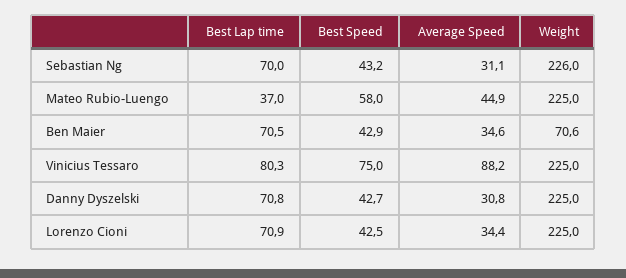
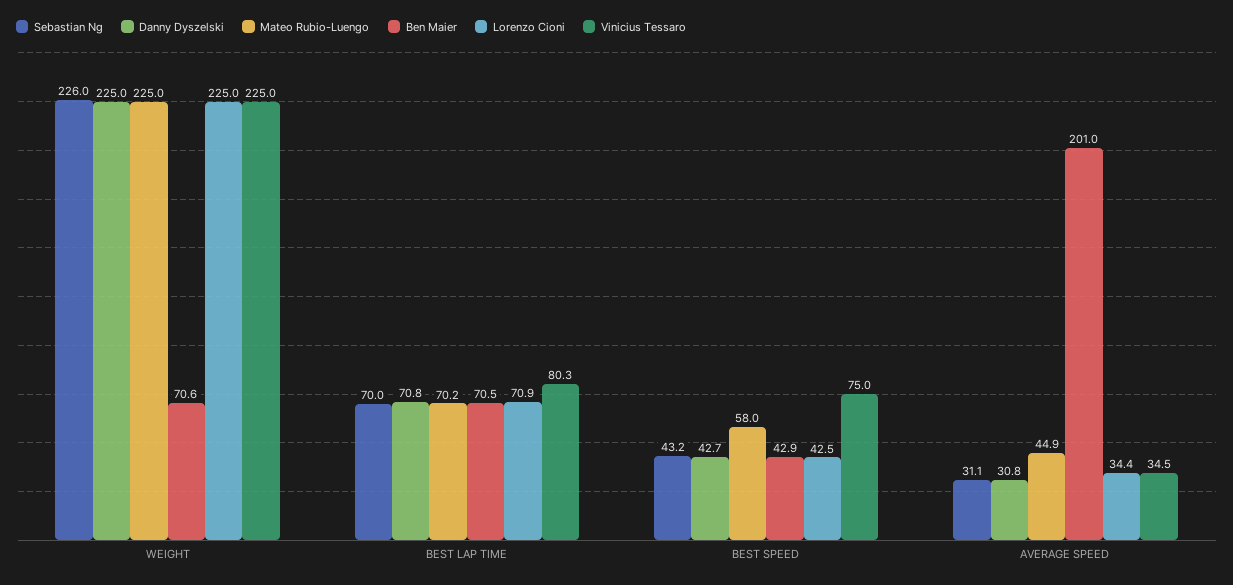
Mateo Rubio-Luengo, Best Lap time: 37 -> 70.2
Ben Maier, Average Speed: 34.6 -> 201
Vinicius Tessaro, Average Speed: 88.2 -> 34.5

